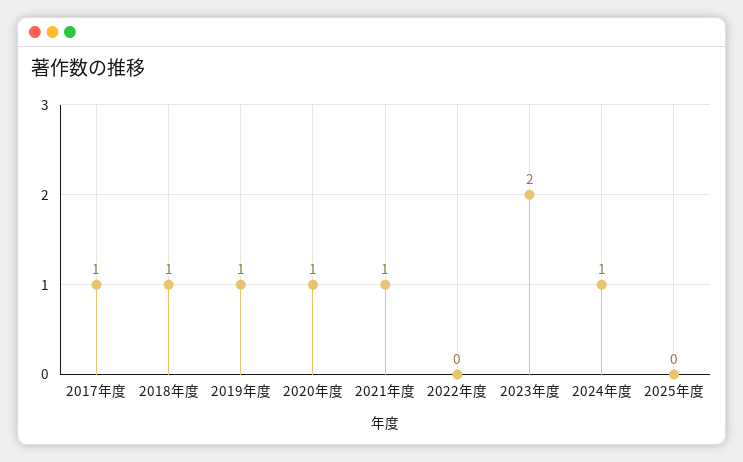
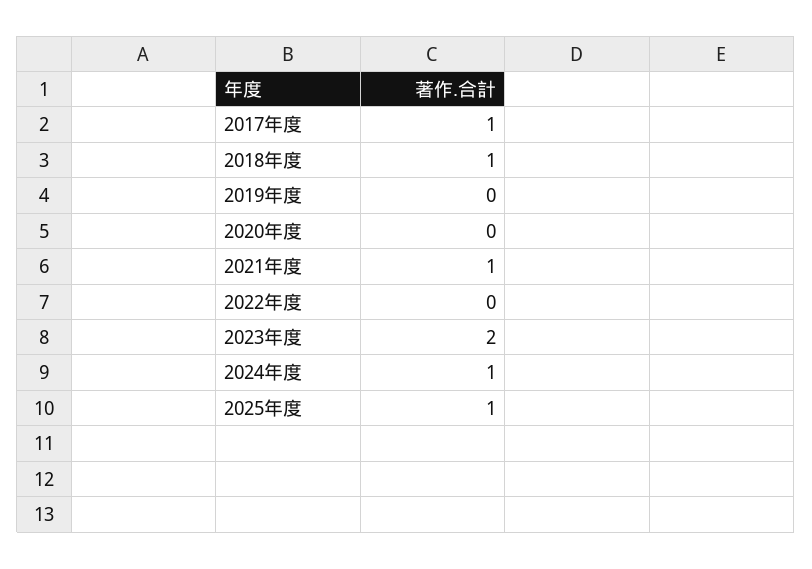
2019年度: 1 -> 0
2020年度: 1 -> 0
2025年度: 0 -> 1

